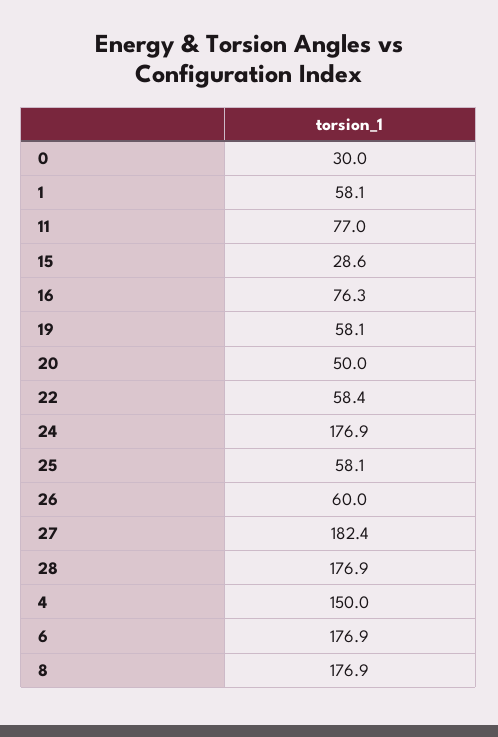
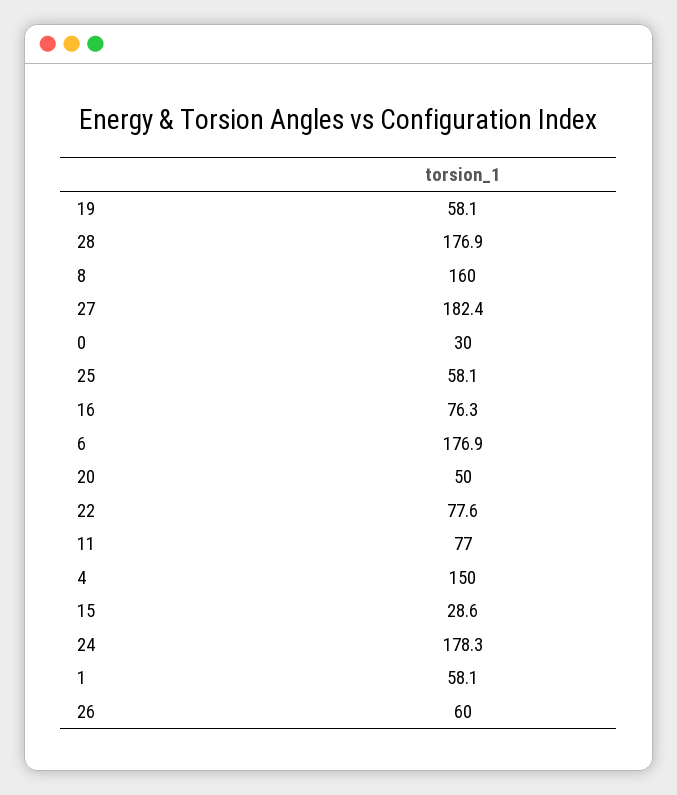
22: 58.4 -> 77.6
24: 176.9 -> 178.3
8: 176.9 -> 160

